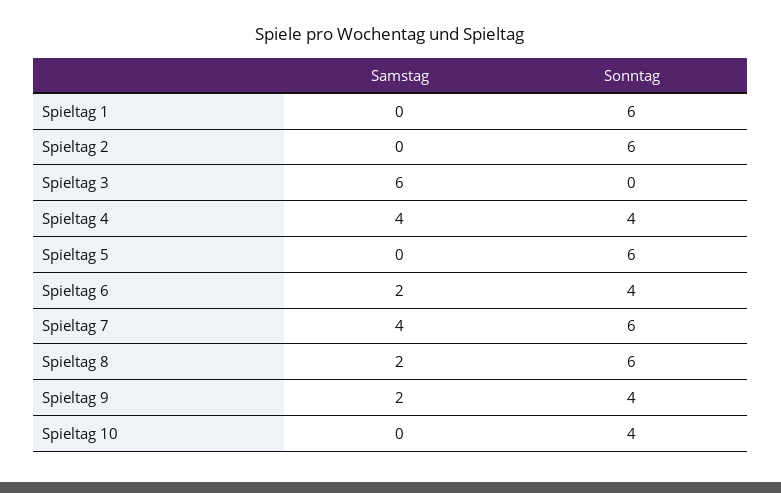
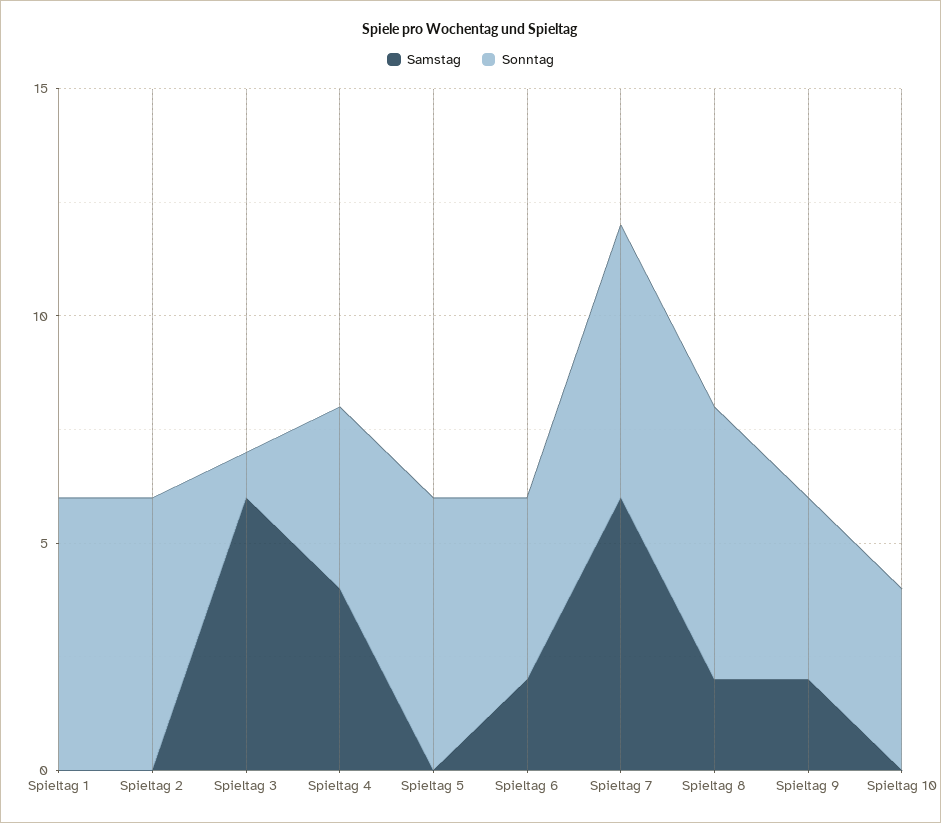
Sonntag, Spieltag 3: 0 -> 1
Samstag, Spieltag 7: 4 -> 6

